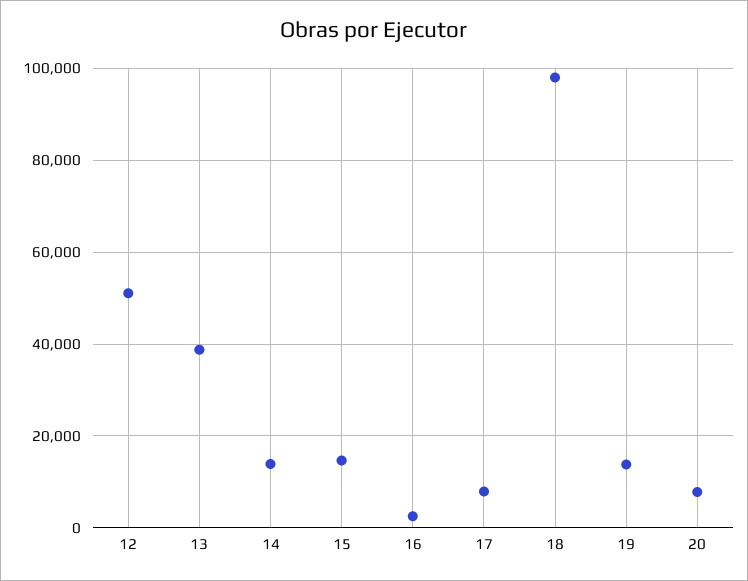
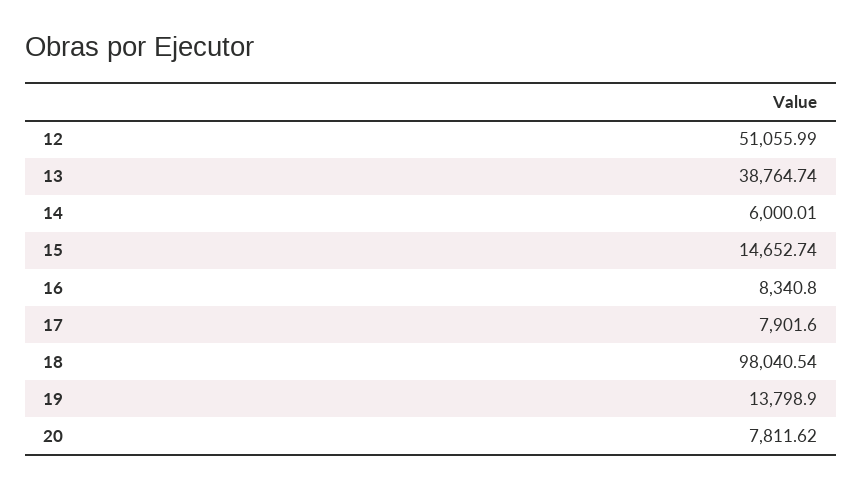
14: 14000 -> 6000.01
16: 2000 -> 8340.8

